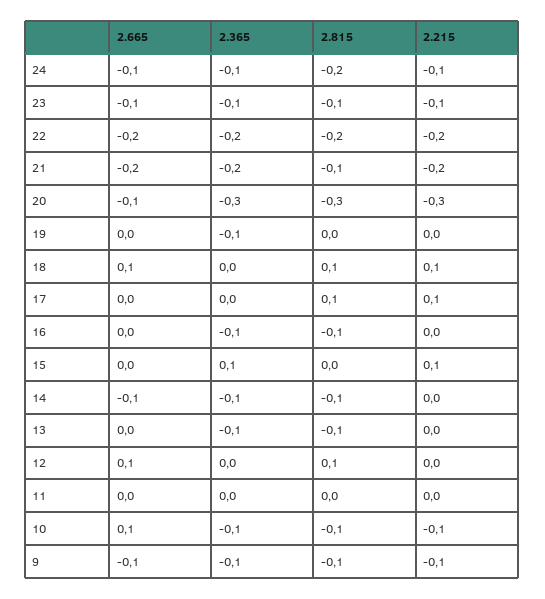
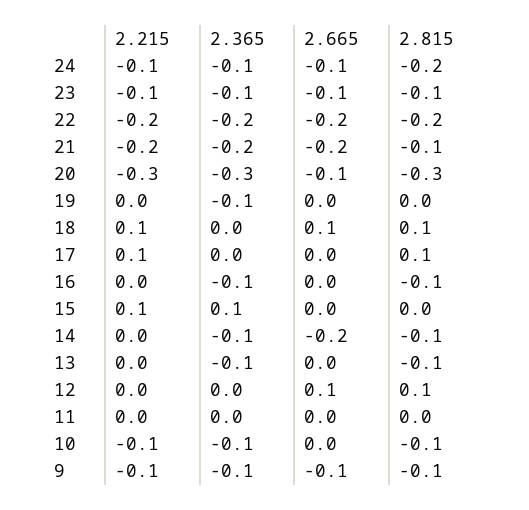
2.665, 14: -0.1 -> -0.2
2.665, 10: 0.1 -> 0

